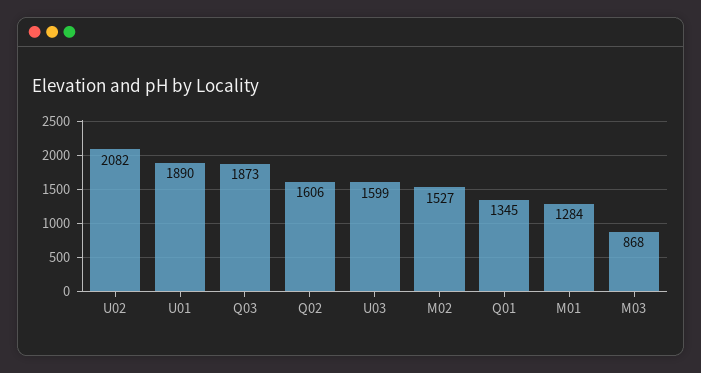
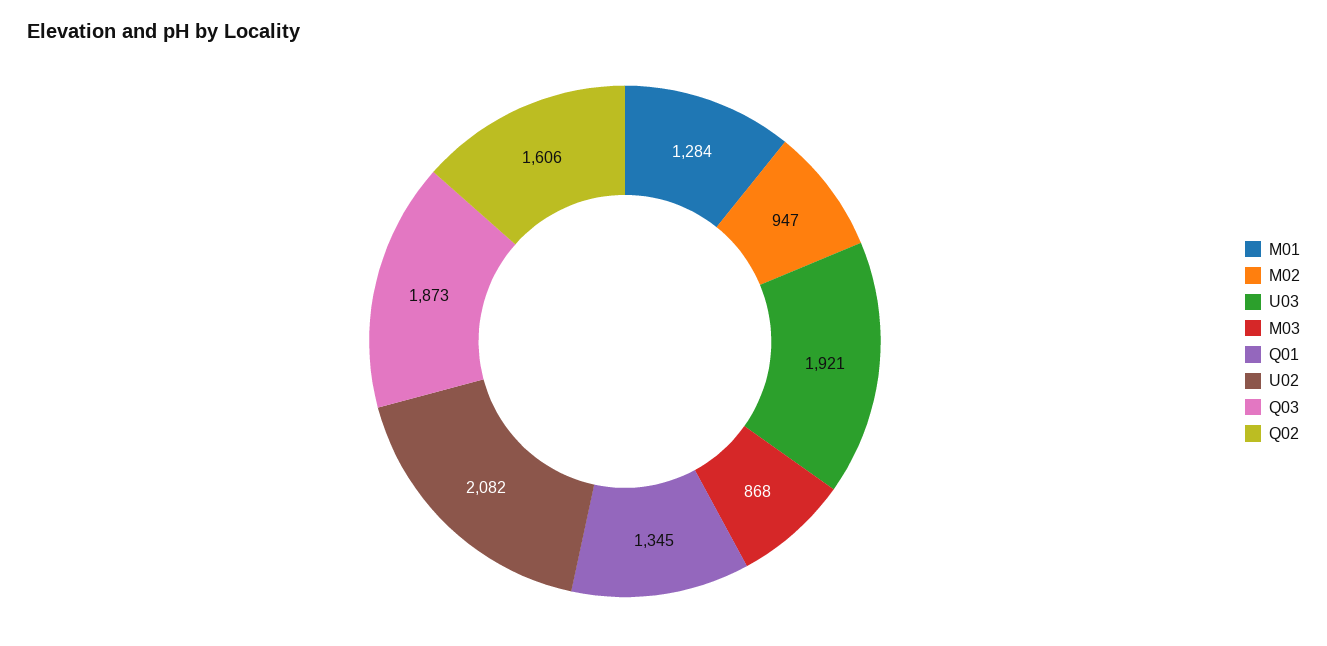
U01: 1890 -> none
U03: 1599 -> 1921
M02: 1527 -> 947

